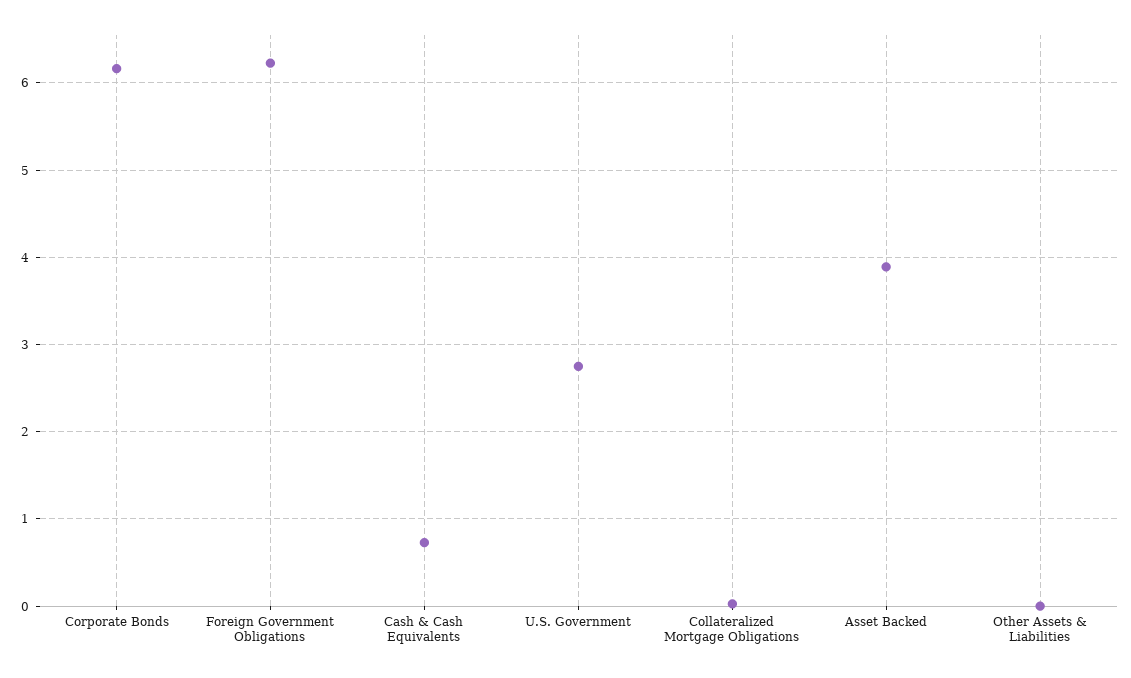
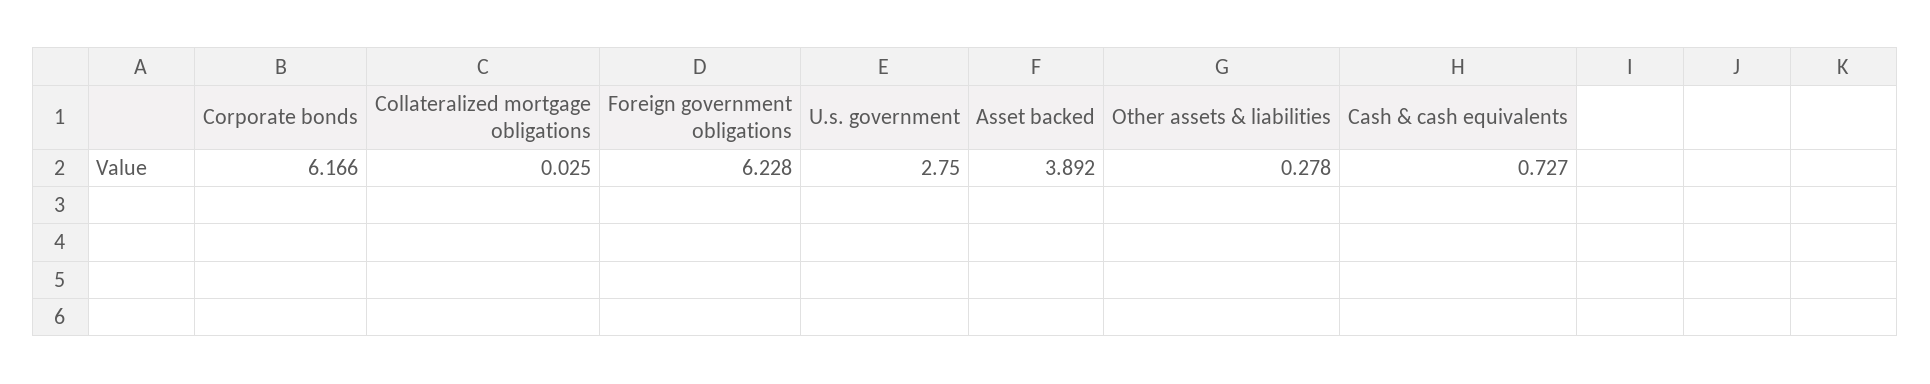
Other Assets & Liabilities: 0 -> 0.278

